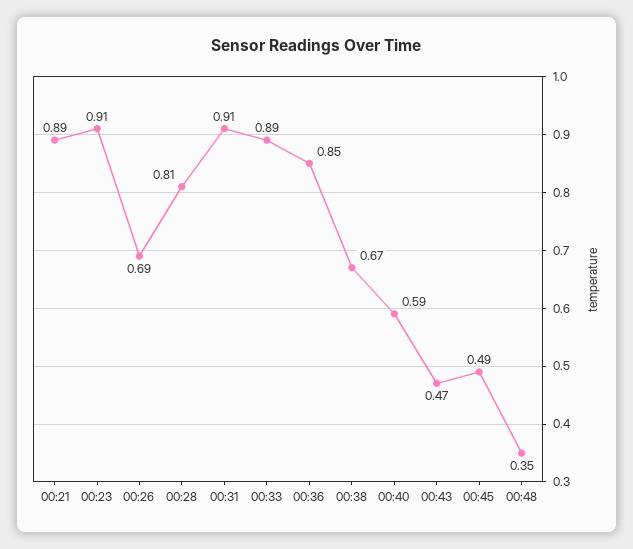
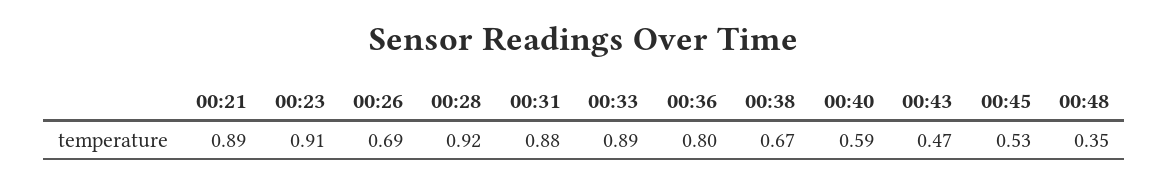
00:28: 0.81 -> 0.92
00:31: 0.91 -> 0.88
00:36: 0.85 -> 0.8
00:45: 0.49 -> 0.53

